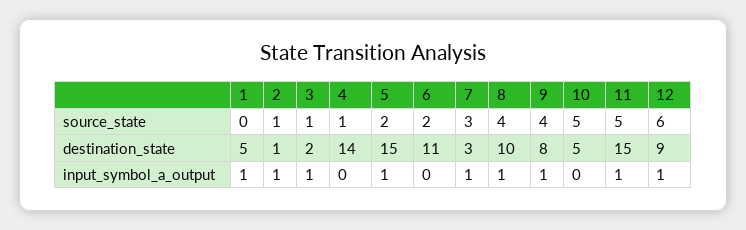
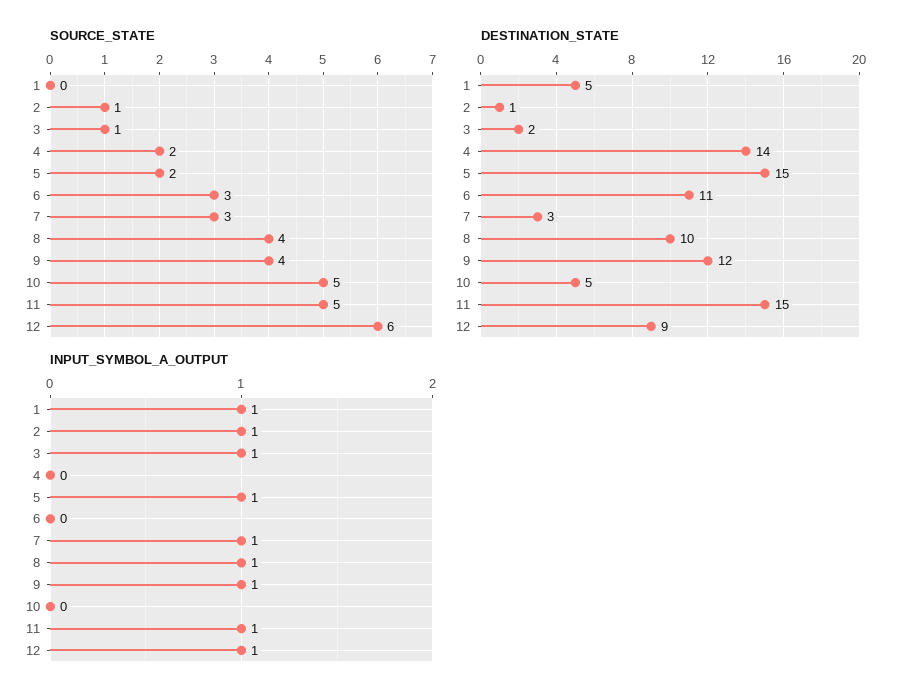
source_state, 4: 1 -> 2
source_state, 6: 2 -> 3
destination_state, 9: 8 -> 12

